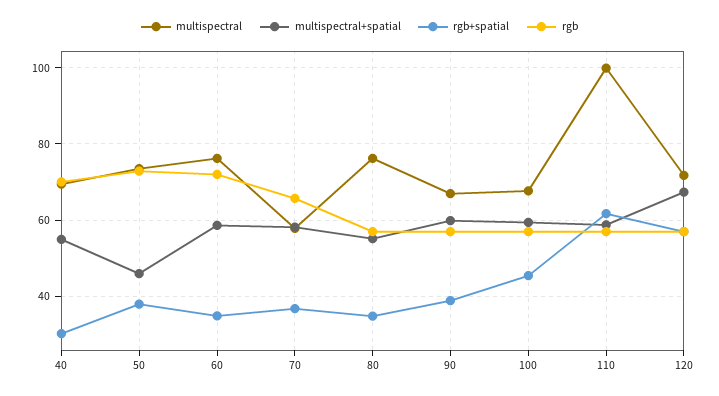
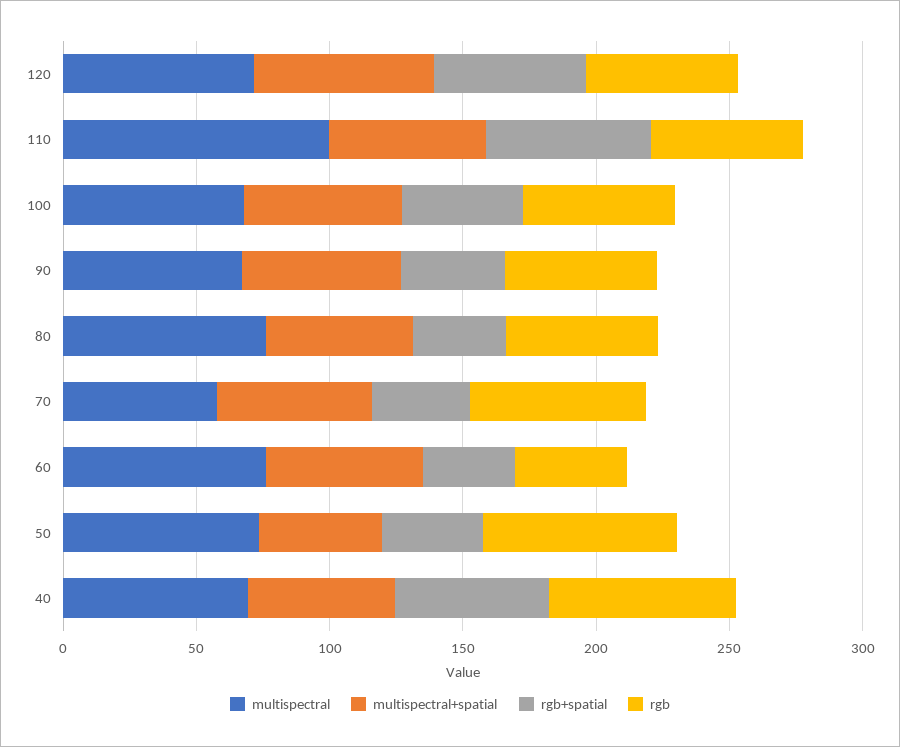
rgb+spatial, 40: 30 -> 60
rgb, 60: 72 -> 40

